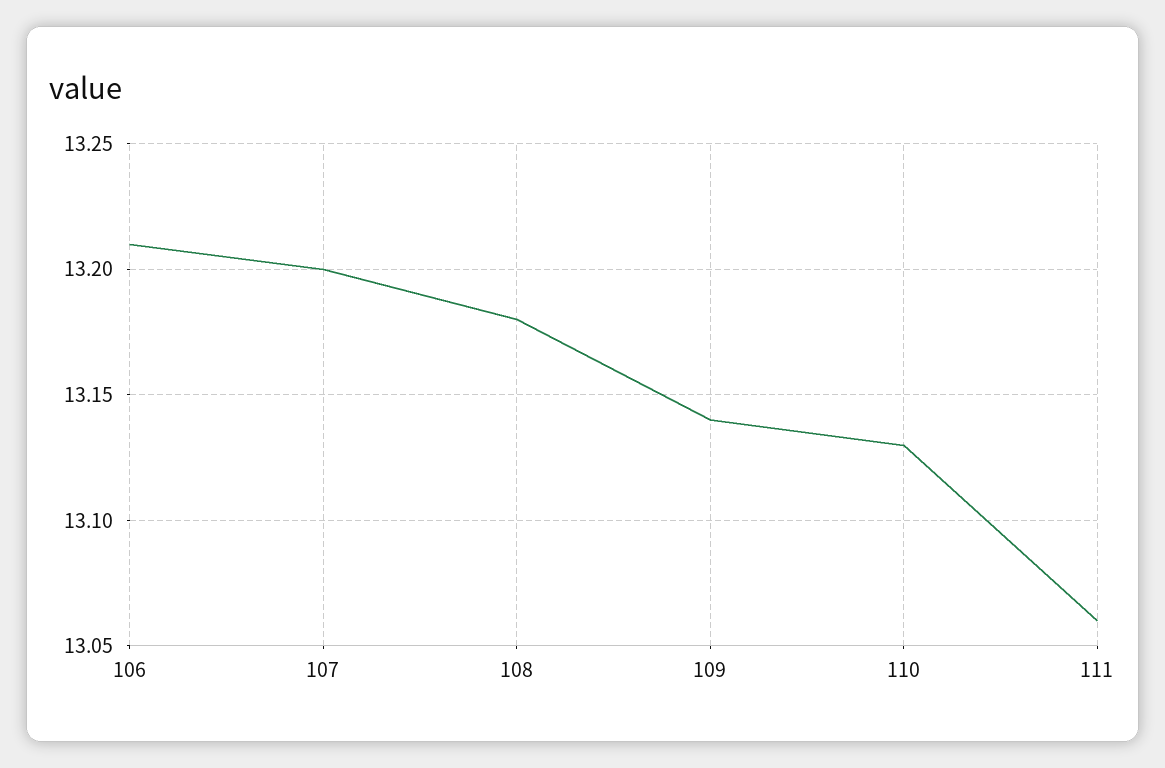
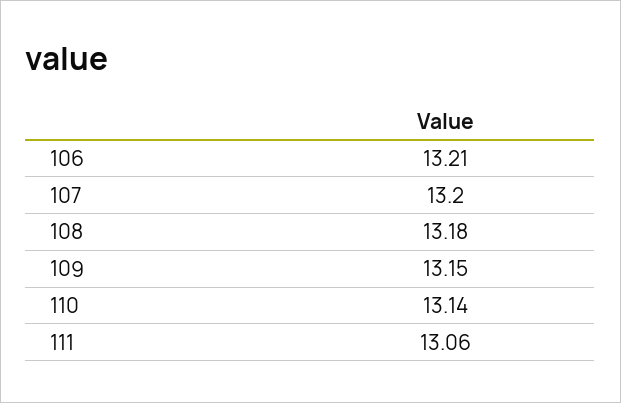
109: 13.14 -> 13.15
110: 13.13 -> 13.14

